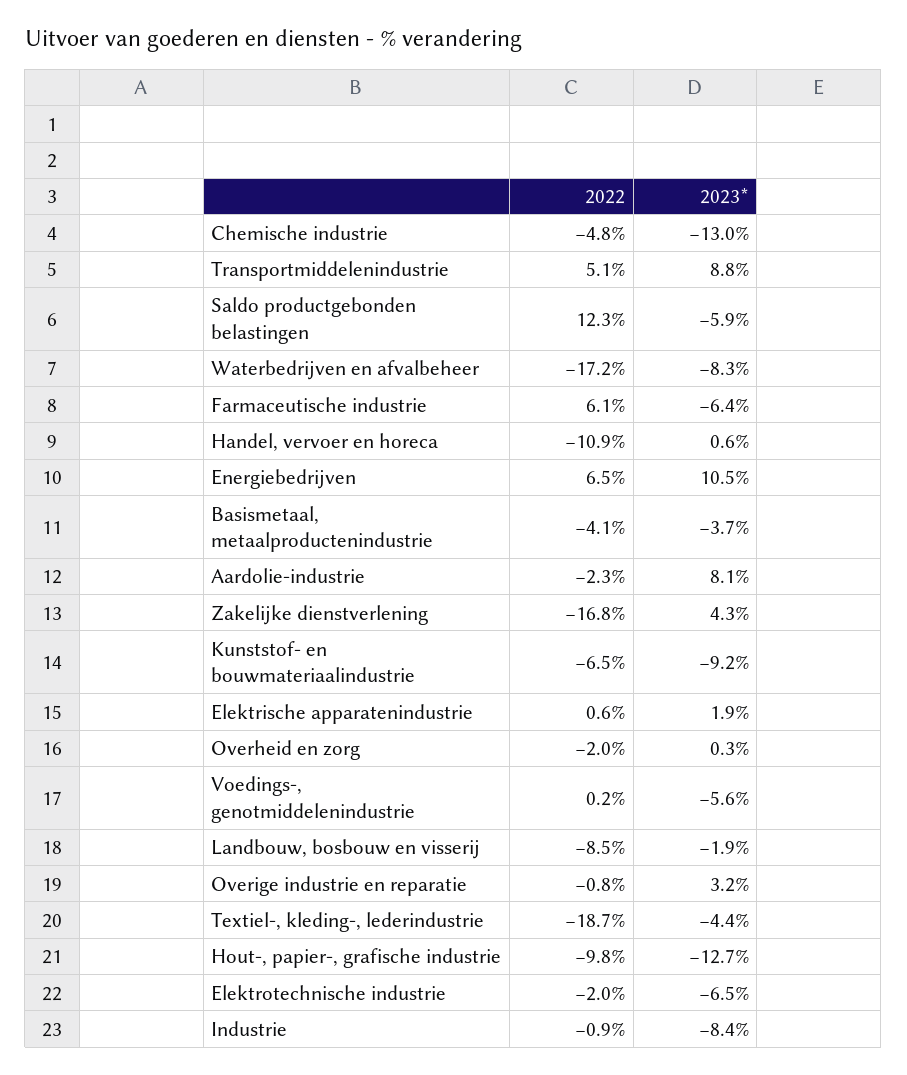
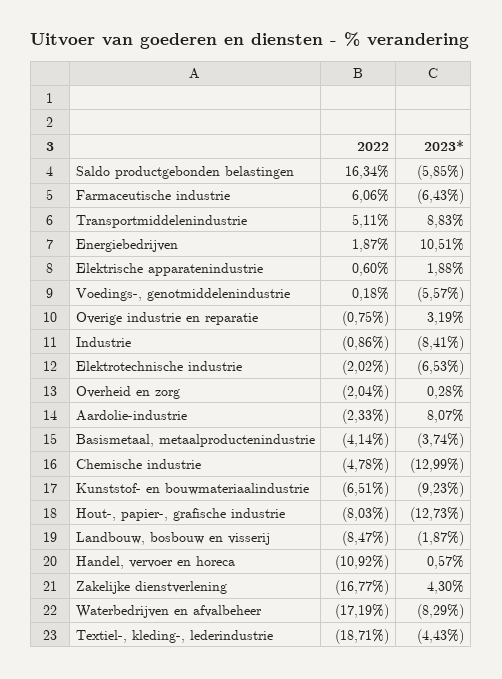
2022, Saldo productgebonden belastingen: 12.3 -> 16.34
2022, Energiebedrijven: 6.5 -> 1.87
2022, Hout-, papier-, grafische industrie: -9.8 -> -8.03

